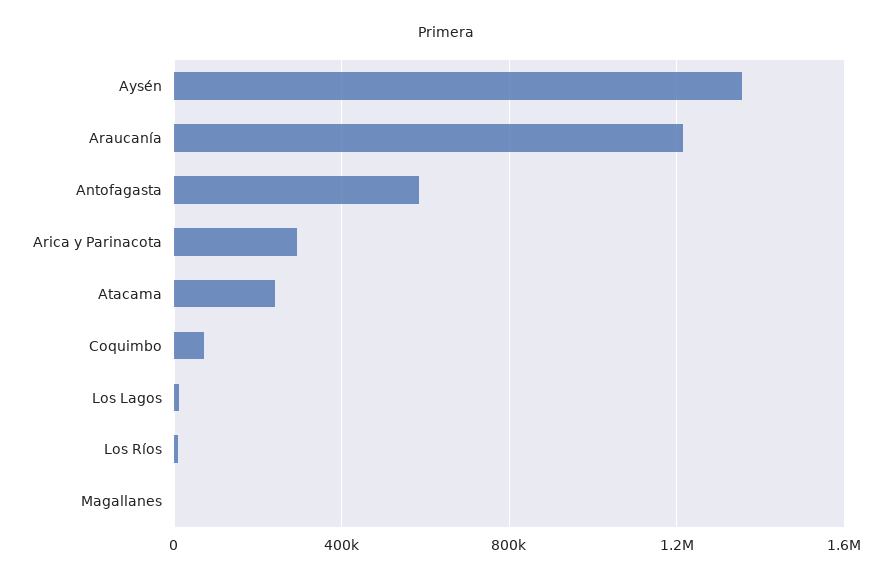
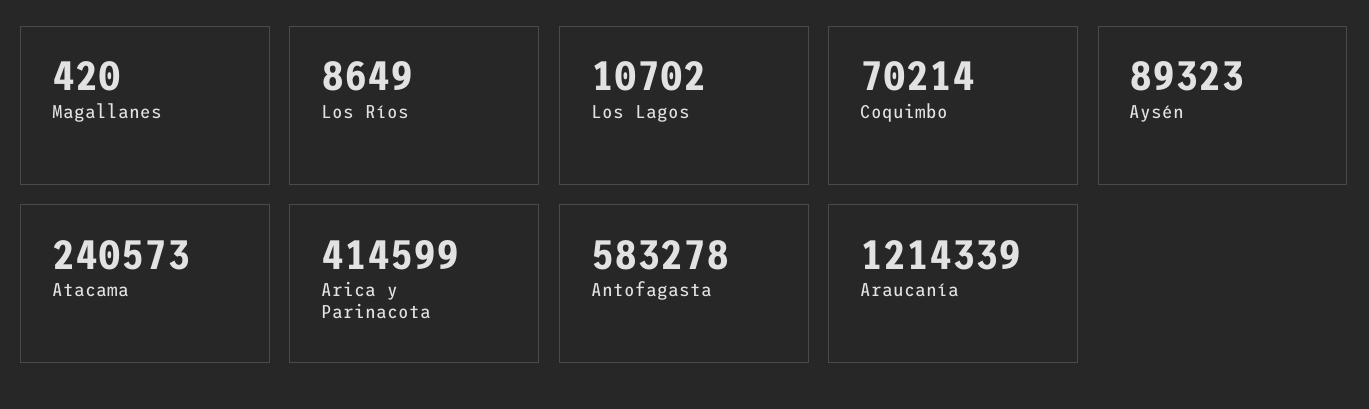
Aysén: 1350000 -> 89323
Arica y Parinacota: 300000 -> 414599

